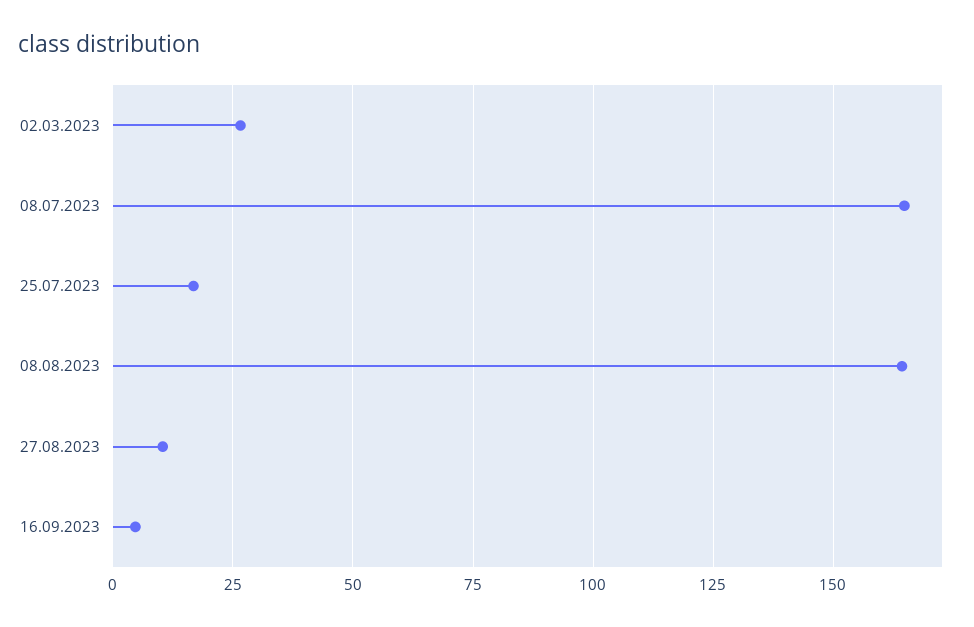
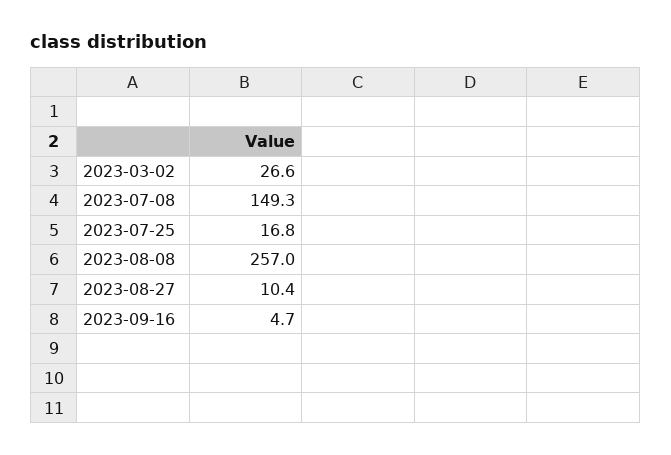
08.07.2023: 165 -> 149.3
08.08.2023: 165 -> 257

